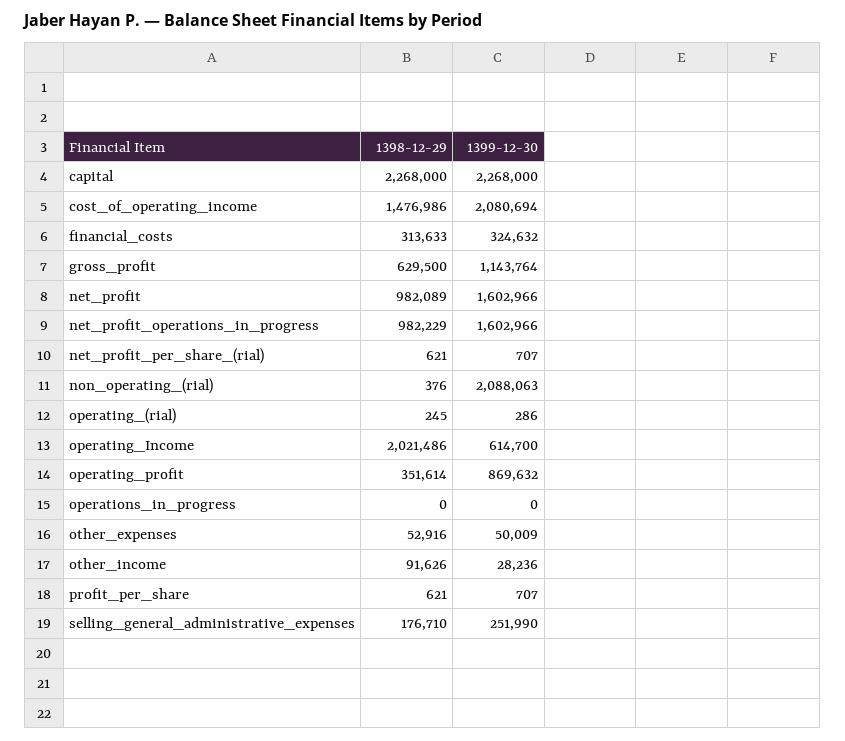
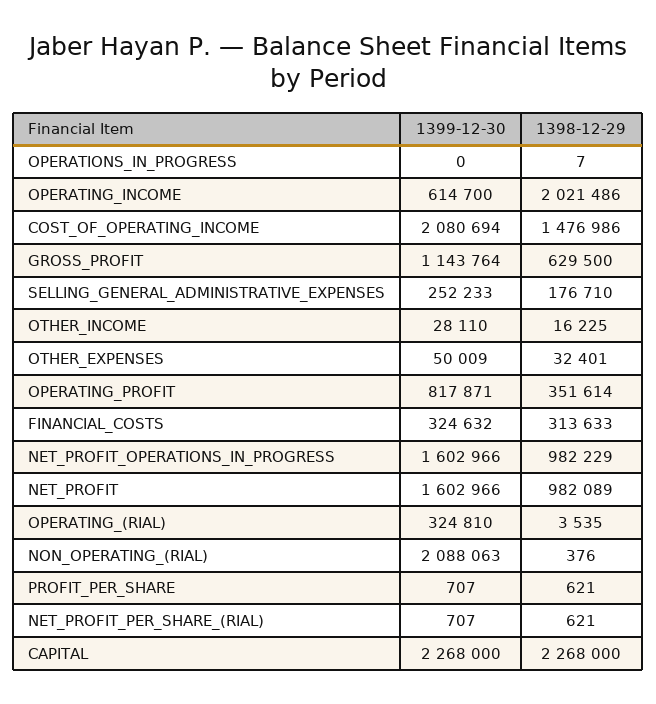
1398-12-29, operating_(rial): 245 -> 3535
1399-12-30, operating_(rial): 286 -> 324810
1399-12-30, operating_profit: 869632 -> 817871
1398-12-29, operations_in_progress: 0 -> 7
1398-12-29, other_expenses: 52916 -> 32401
1398-12-29, other_income: 91626 -> 16225
1399-12-30, other_income: 28236 -> 28110
1399-12-30, selling_general_administrative_expenses: 251990 -> 252233

